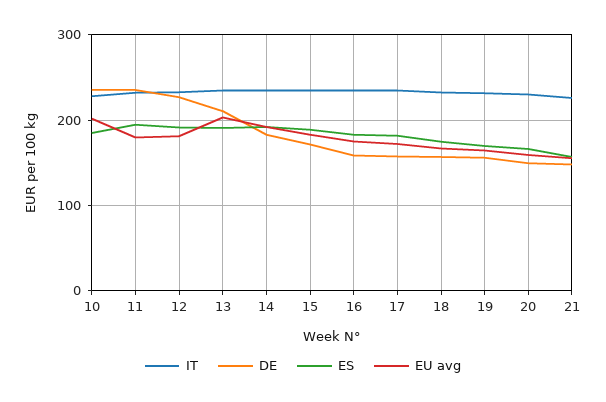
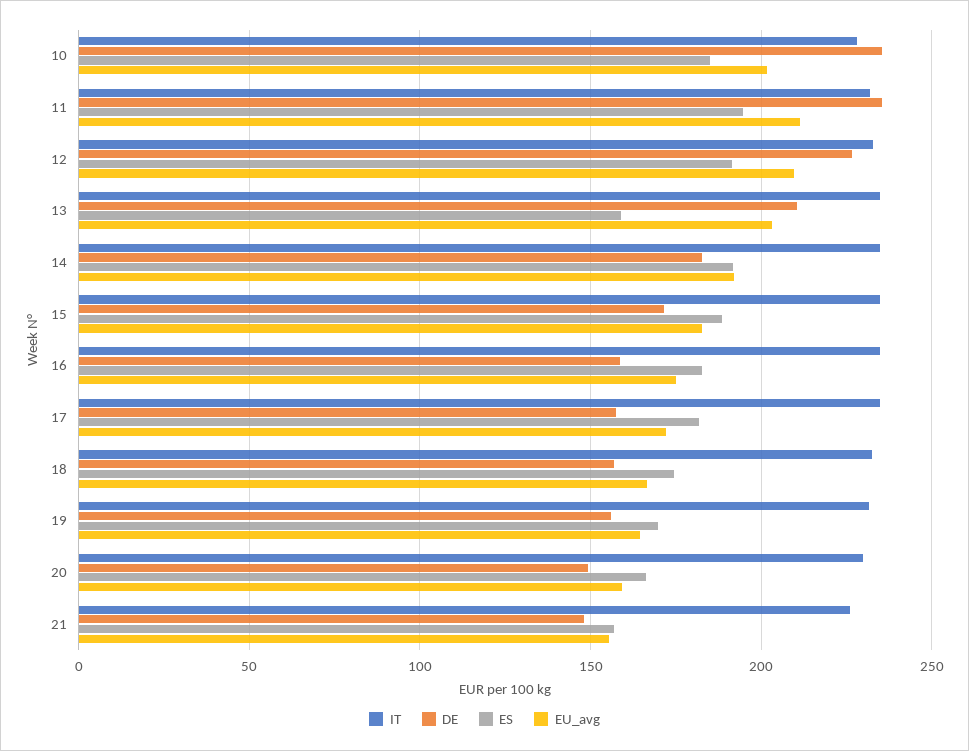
EU avg, 11: 180 -> 210
EU avg, 12: 180 -> 210
ES, 13: 190 -> 160

